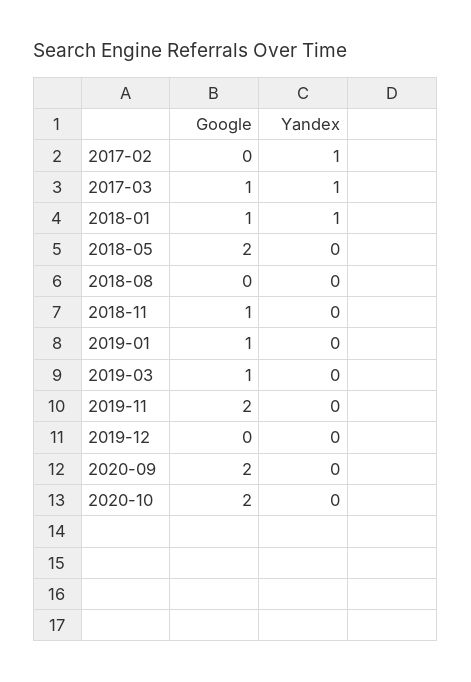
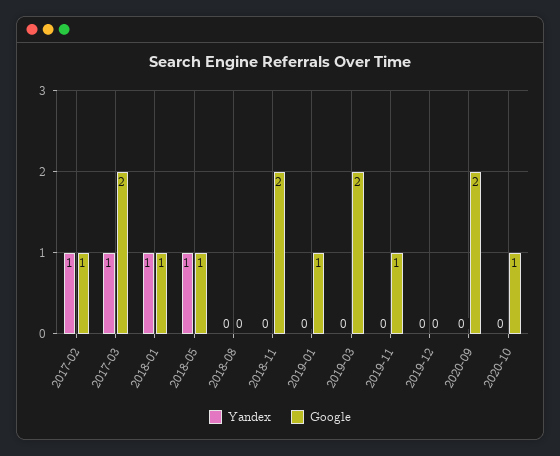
Google, 2017-02: 0 -> 1
Google, 2017-03: 1 -> 2
Google, 2018-05: 2 -> 1
Yandex, 2018-05: 0 -> 1
Google, 2018-11: 1 -> 2
Google, 2019-03: 1 -> 2
Google, 2019-11: 2 -> 1
Google, 2020-10: 2 -> 1

